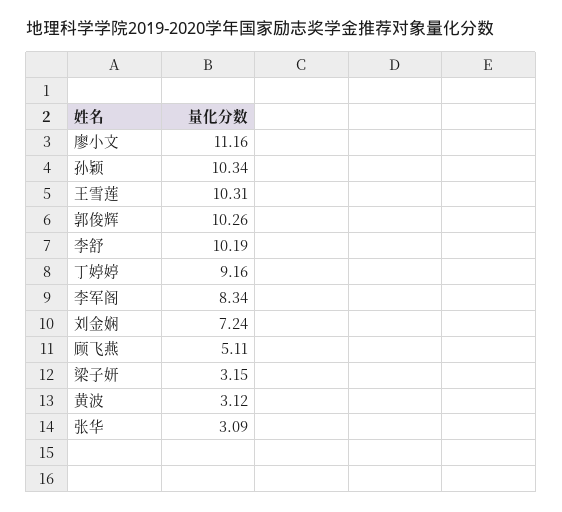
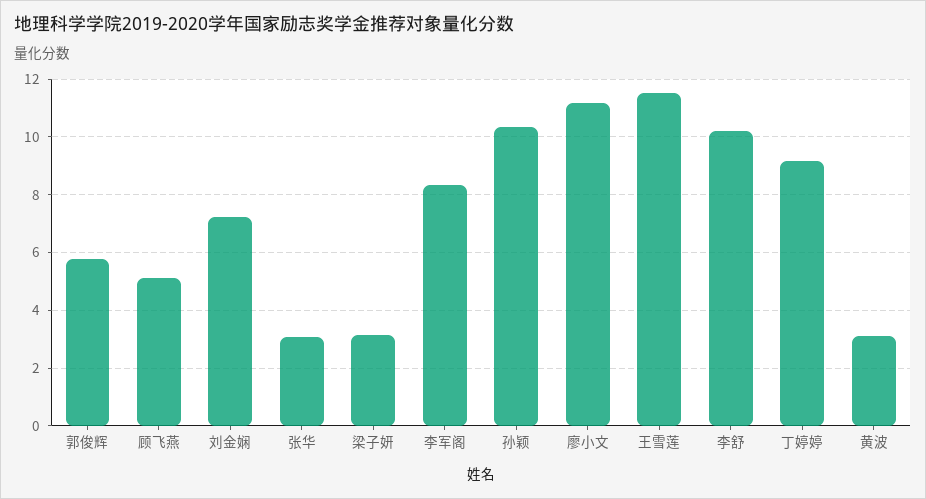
王雪莲: 10.31 -> 11.5
郭俊辉: 10.26 -> 5.75

